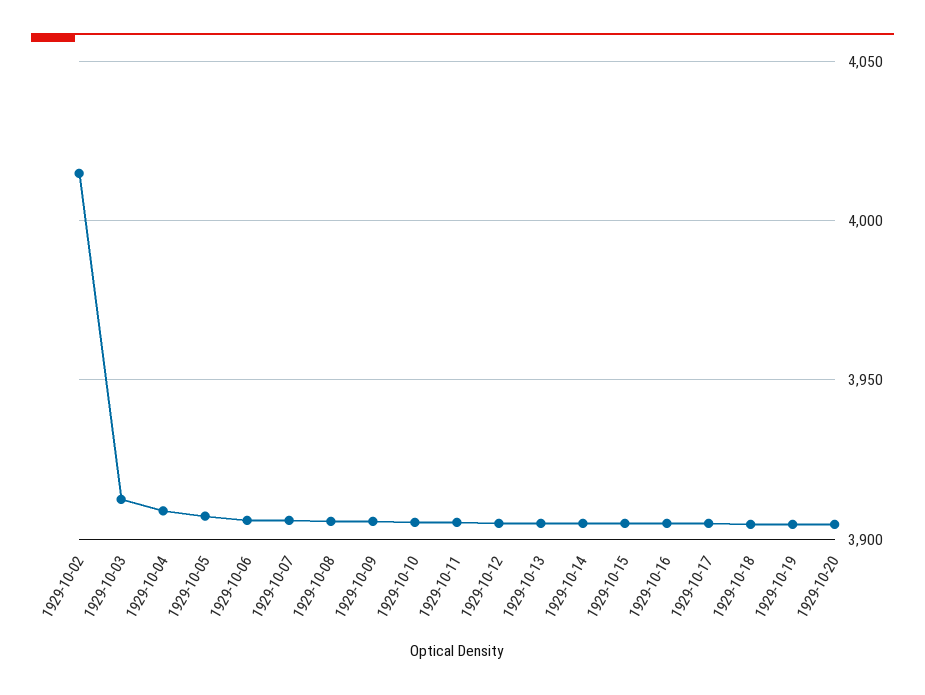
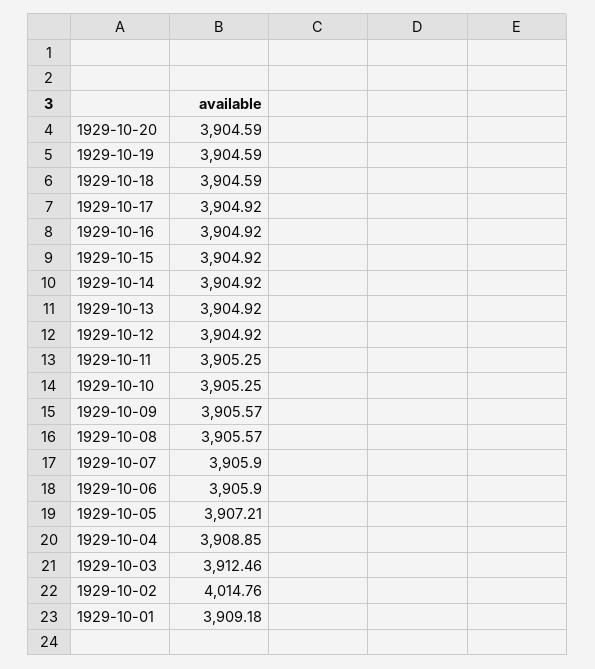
1929-10-01: none -> 3909.18

